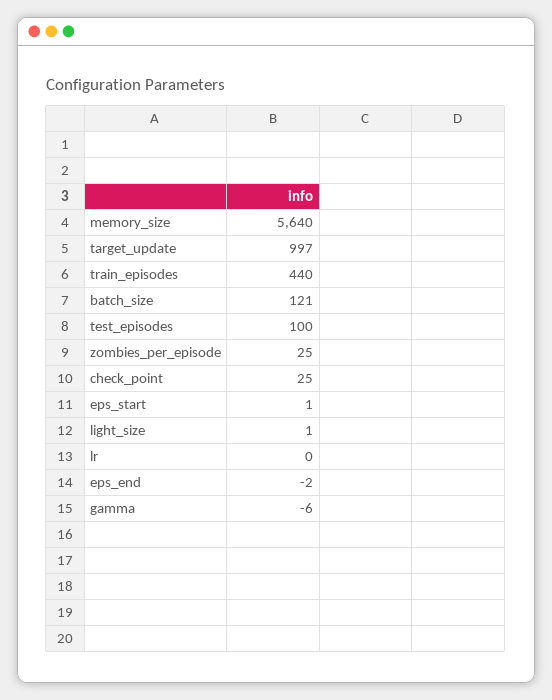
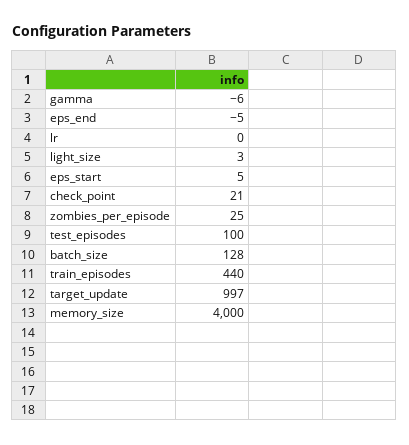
memory_size: 5640 -> 4000
batch_size: 121 -> 128
check_point: 25 -> 21
eps_start: 1 -> 5
light_size: 1 -> 3
eps_end: -2 -> -5

